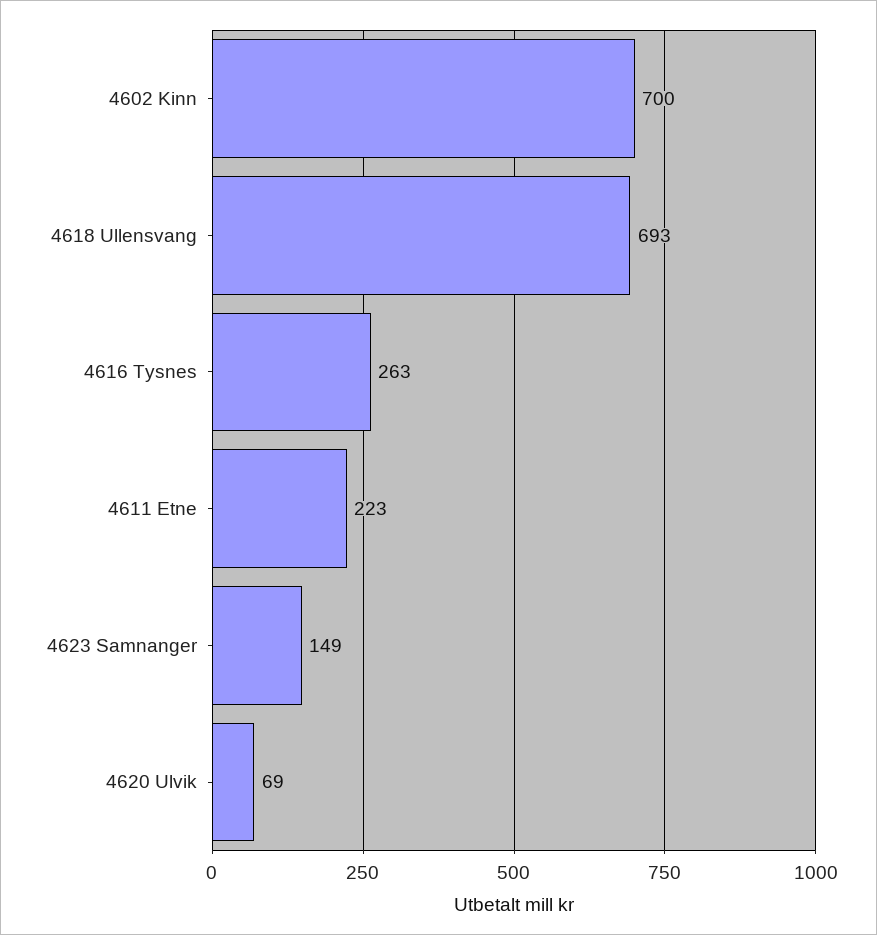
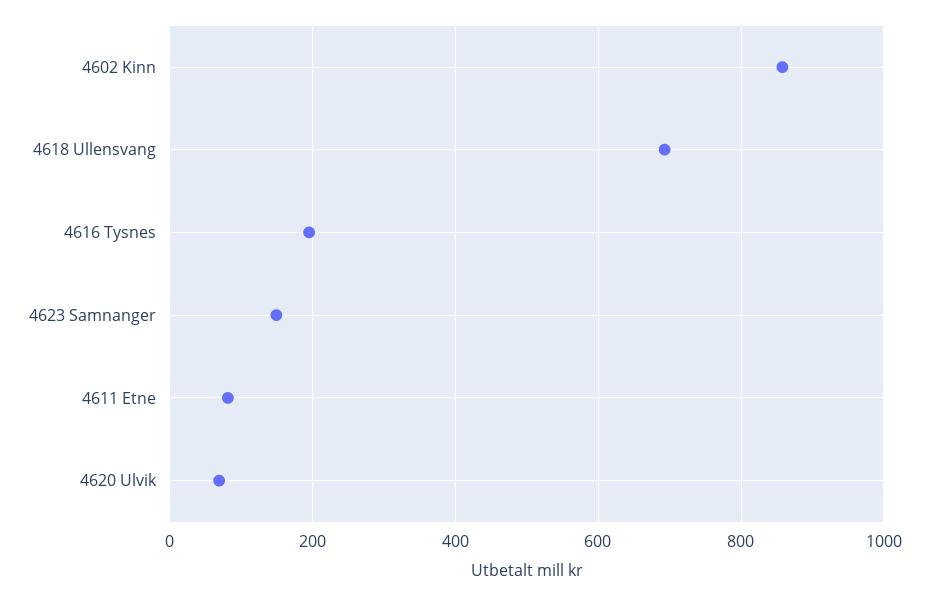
4602 Kinn: 700 -> 860
4616 Tysnes: 263 -> 200
4611 Etne: 223 -> 80

